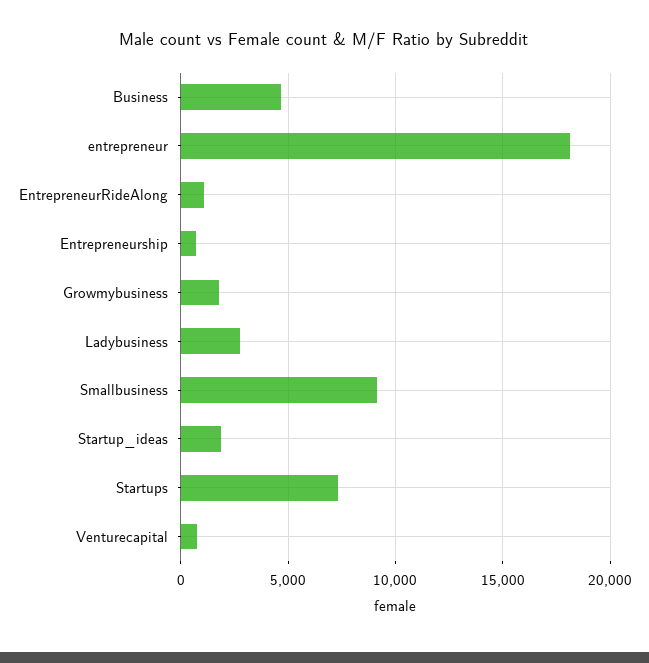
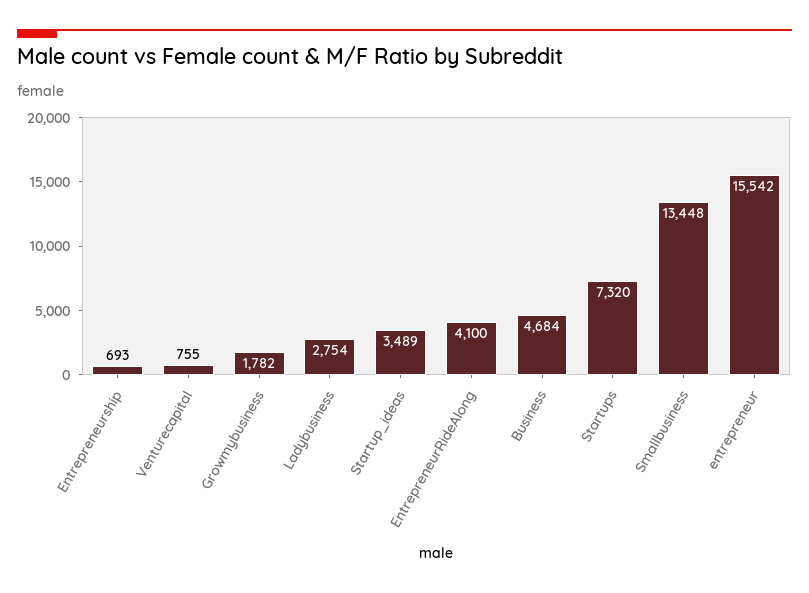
entrepreneur: 18000 -> 15542
EntrepreneurRideAlong: 1000 -> 4100
Smallbusiness: 9000 -> 13448
Startup_ideas: 2000 -> 3489

